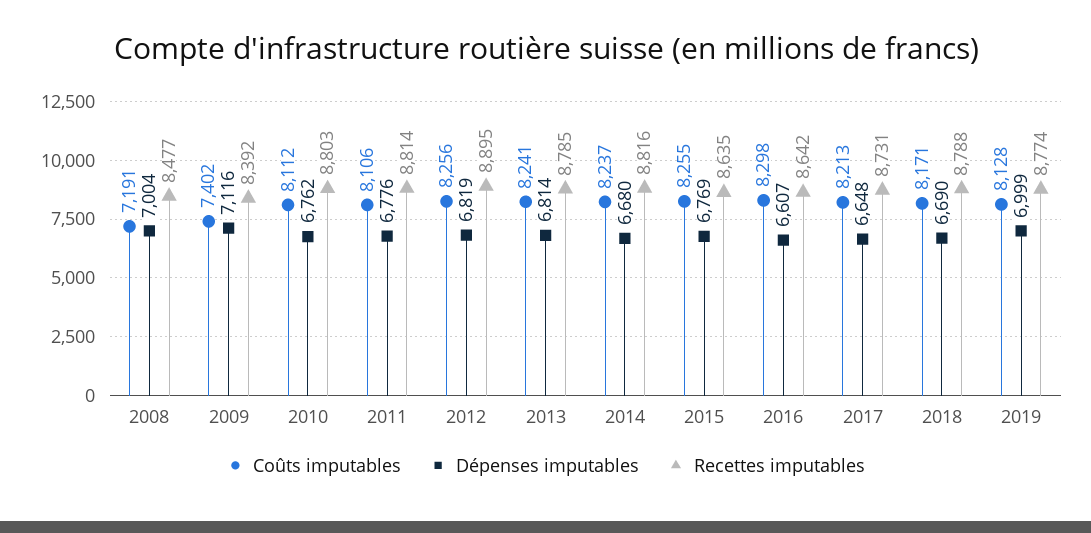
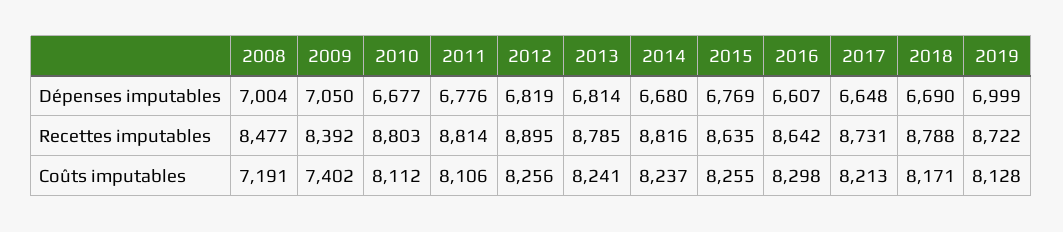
Dépenses imputables, 2009: 7116 -> 7050
Dépenses imputables, 2010: 6762 -> 6677
Recettes imputables, 2019: 8774 -> 8722

